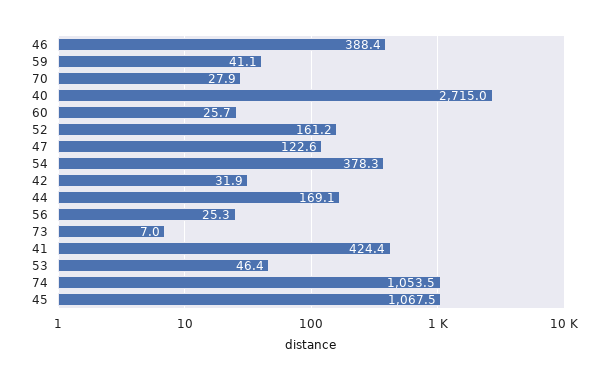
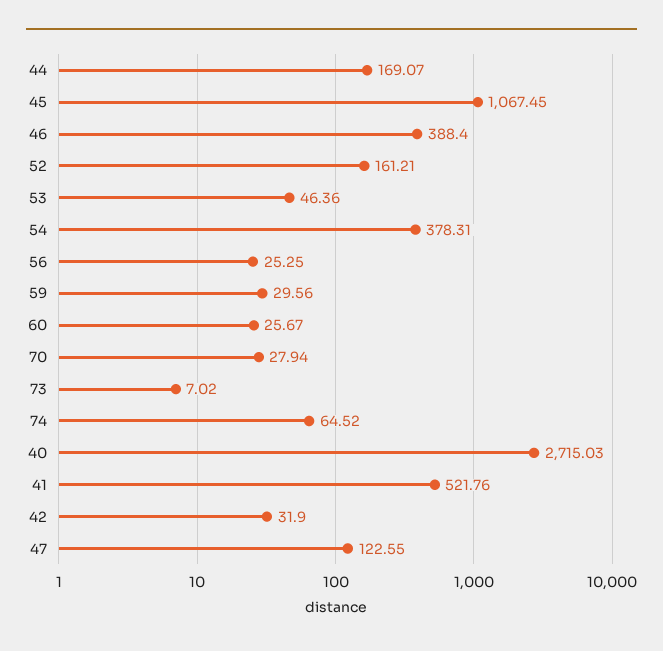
59: 41.1 -> 29.56
41: 424.4 -> 521.76
74: 1053.5 -> 64.52

